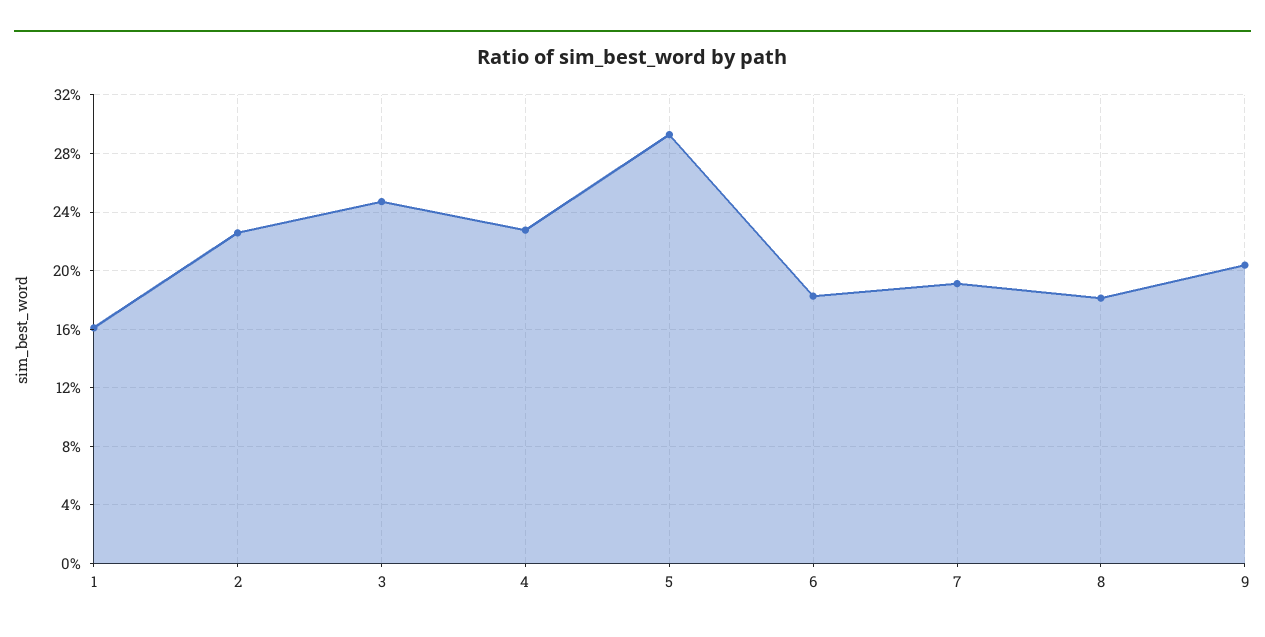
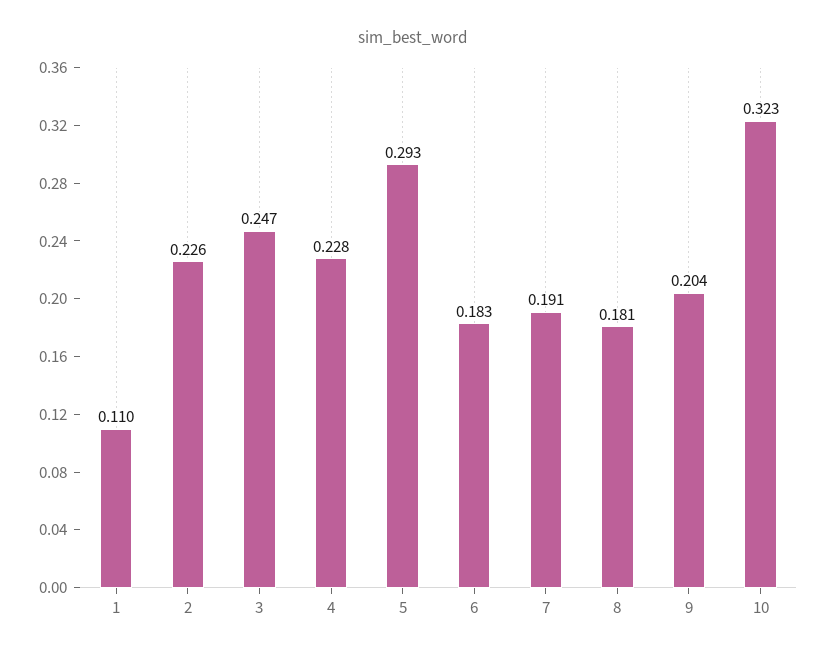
1: 0.16 -> 0.11
10: none -> 0.323

